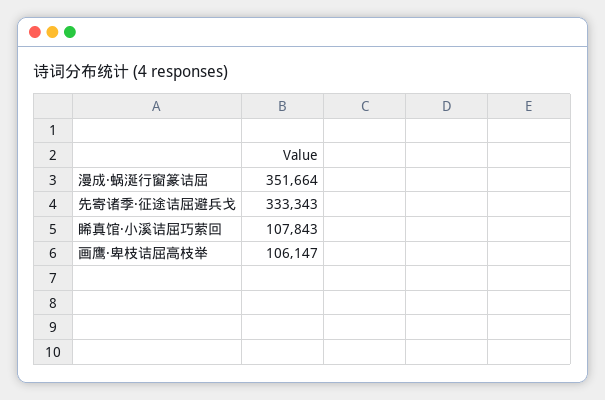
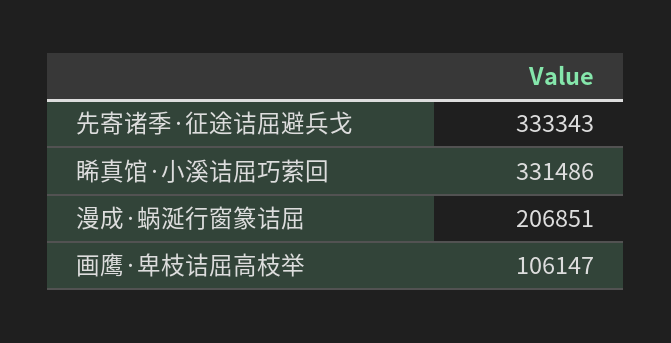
漫成·蜗涎行窗篆诘屈: 351664 -> 206851
睎真馆·小溪诘屈巧萦回: 107843 -> 331486

